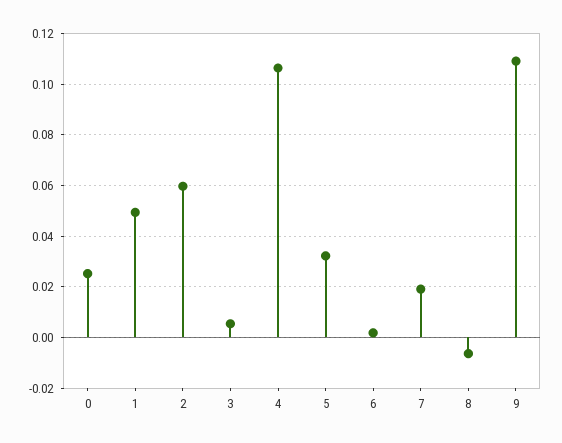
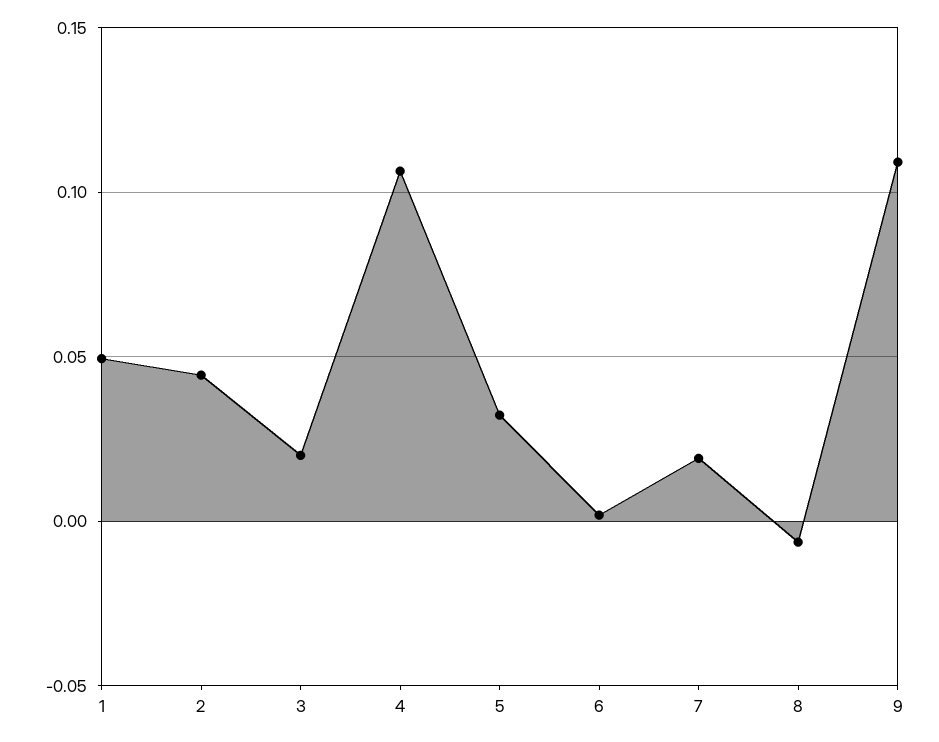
0: 0.025 -> none
2: 0.06 -> 0.045
3: 0.005 -> 0.02

